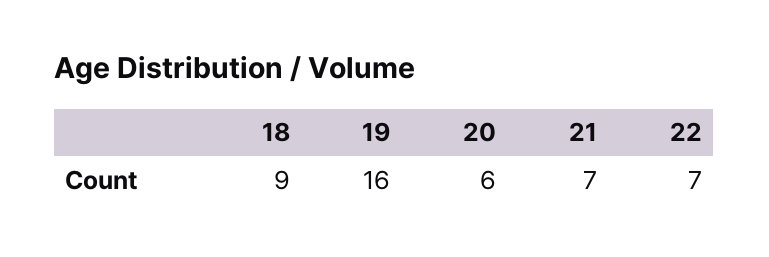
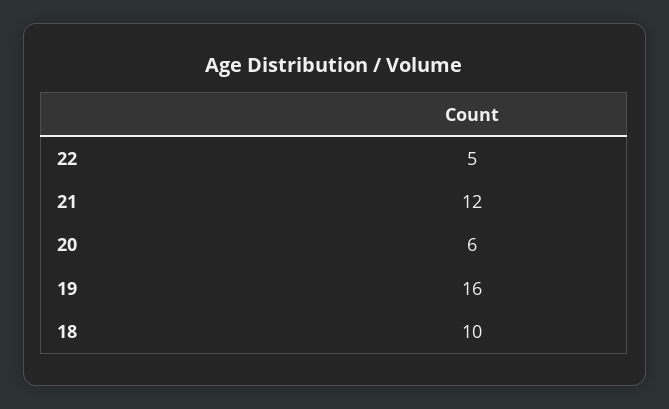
18: 9 -> 10
21: 7 -> 12
22: 7 -> 5

